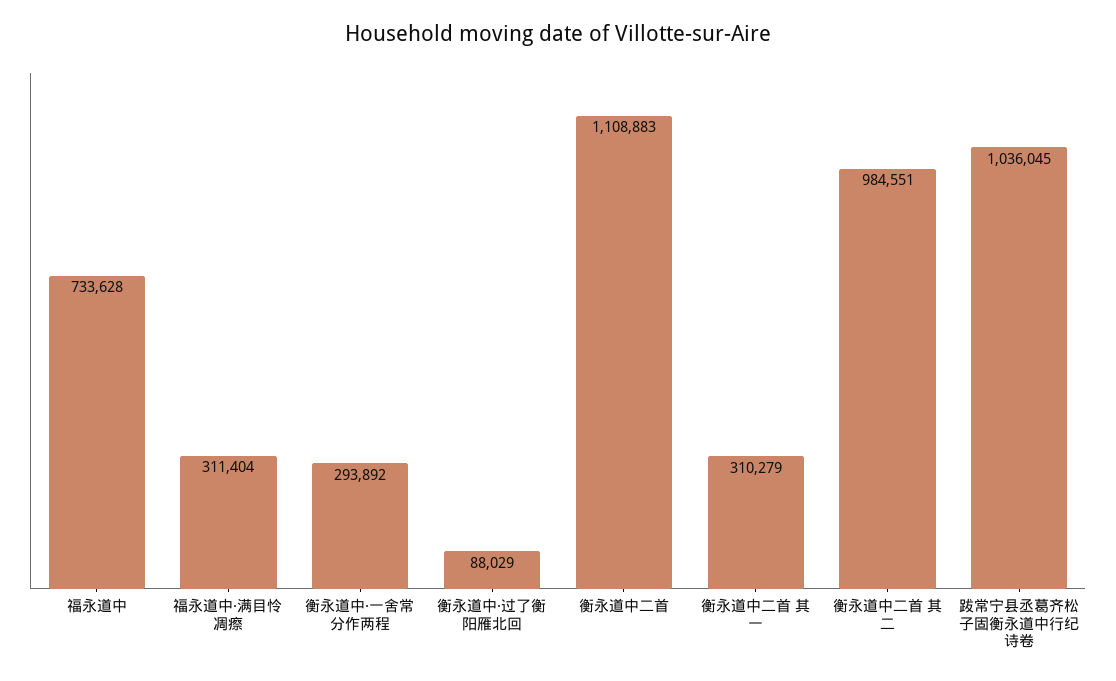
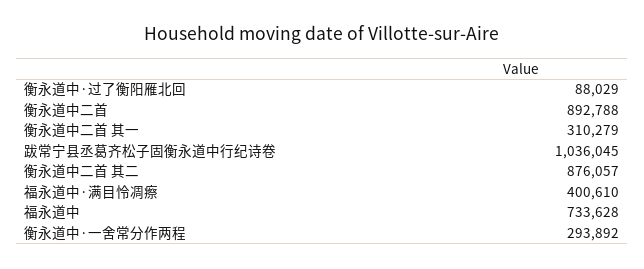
福永道中·满目怜凋瘵: 311404 -> 400610
衡永道中二首: 1108883 -> 892788
衡永道中二首 其二: 984551 -> 876057

